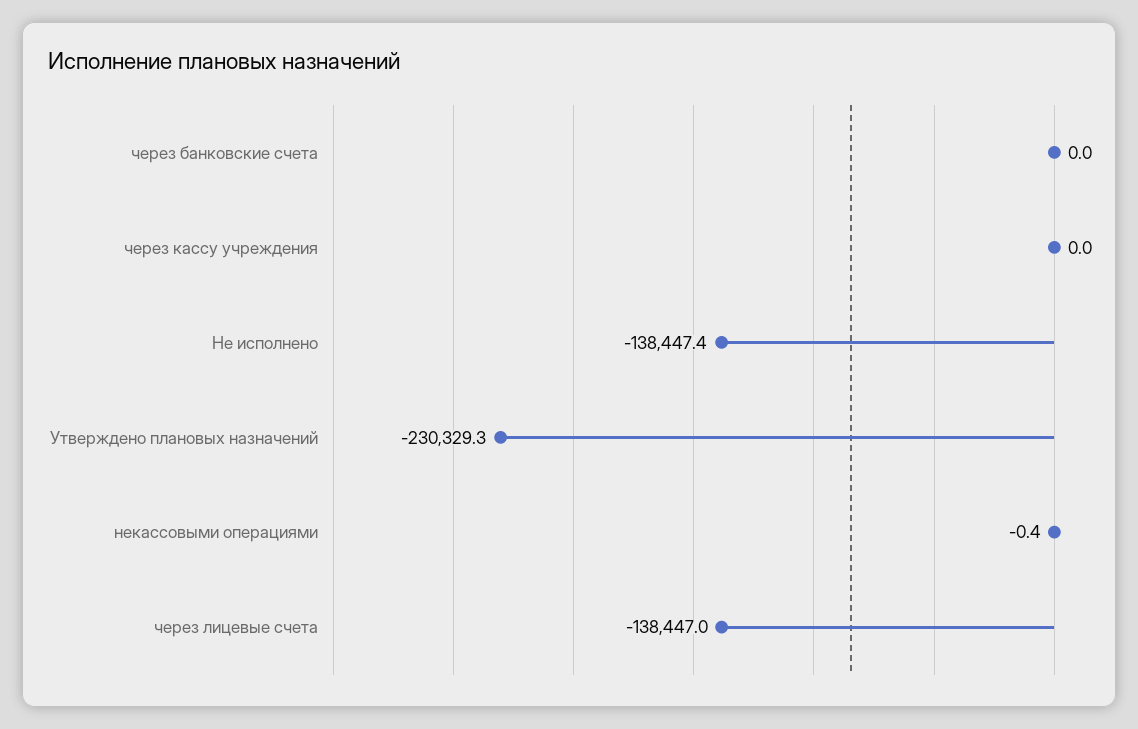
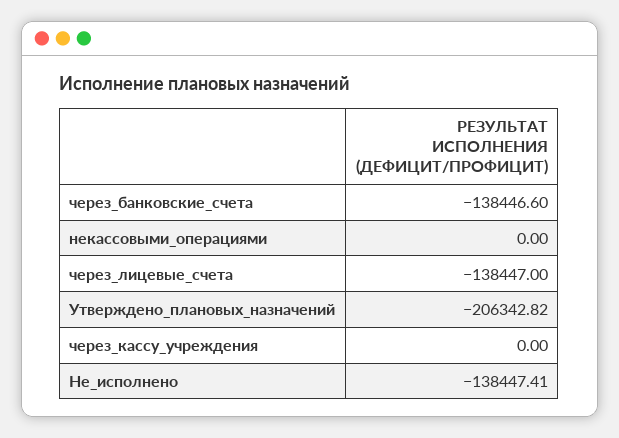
через банковские счета: 0 -> -138446.6
Утверждено плановых назначений: -230329.3 -> -206342.82
некассовыми операциями: -0.4 -> 0

